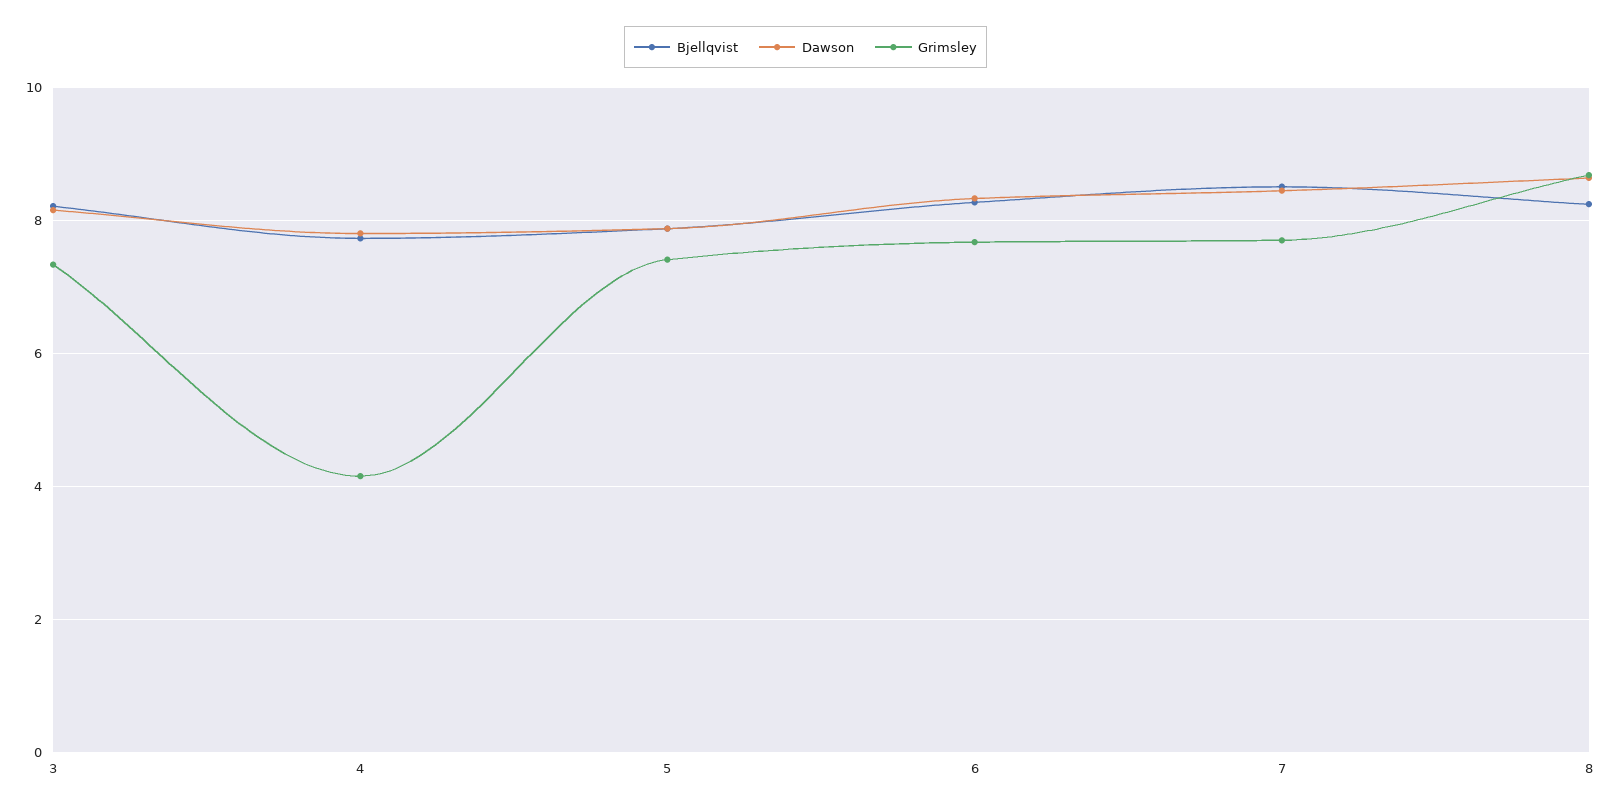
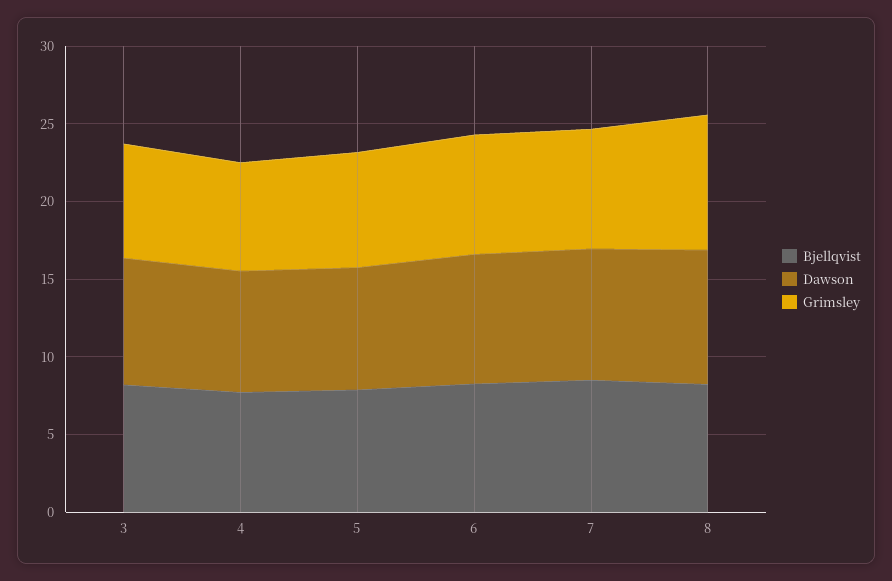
Grimsley, 4: 4.2 -> 7

